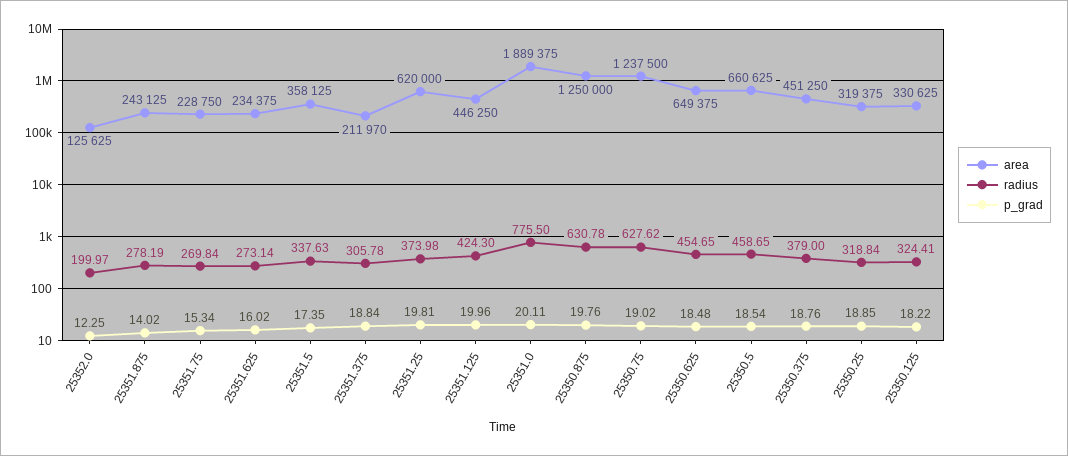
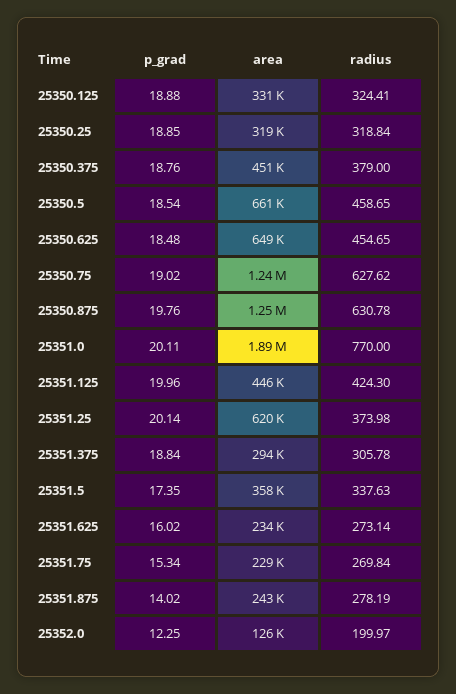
area, 25351.375: 211970 -> 294000
p_grad, 25351.25: 19.81 -> 20.14
radius, 25351.0: 775.5 -> 770
p_grad, 25350.125: 18.22 -> 18.88

